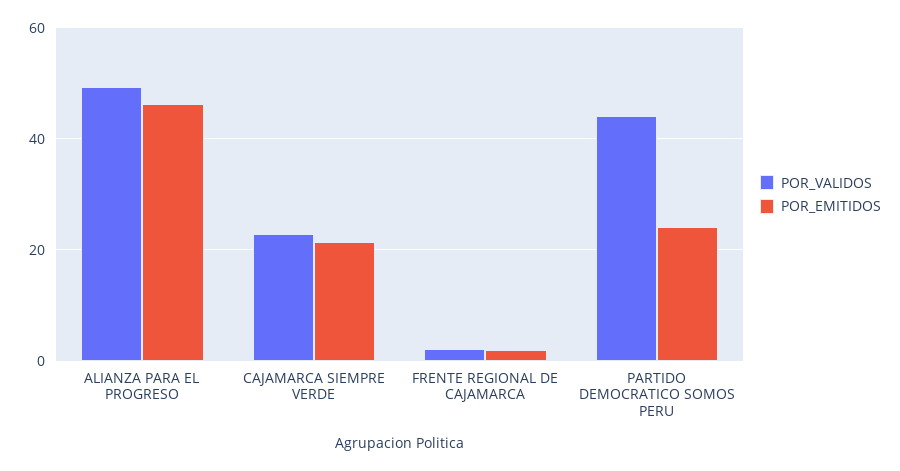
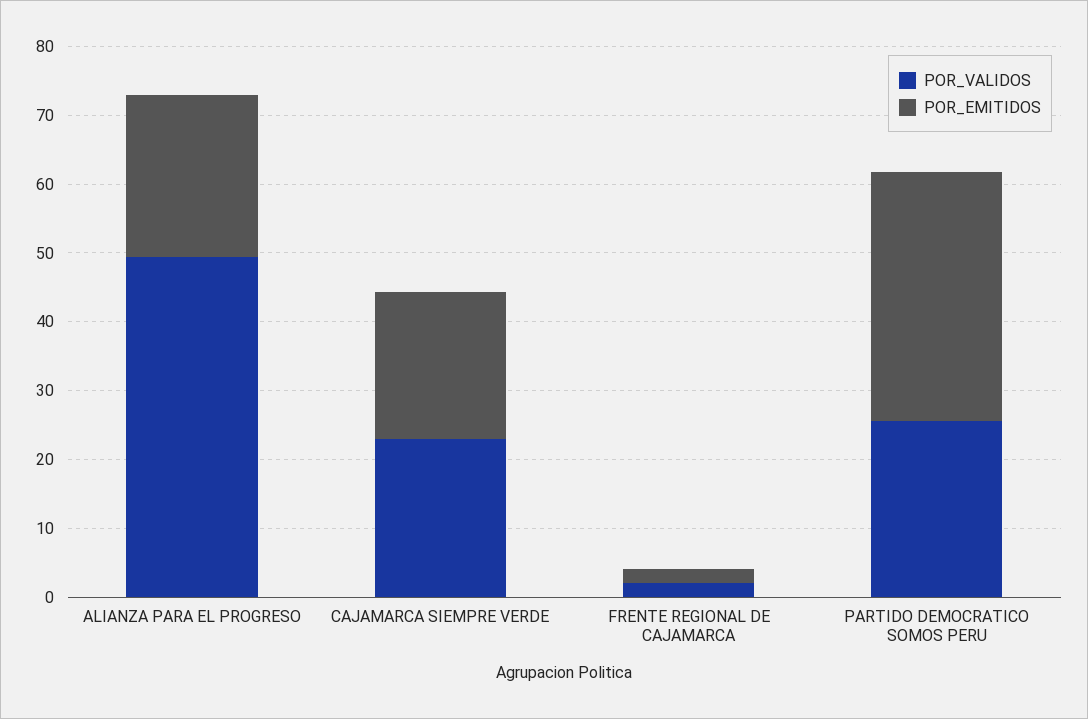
POR_EMITIDOS, ALIANZA PARA EL PROGRESO: 46 -> 24
POR_VALIDOS, PARTIDO DEMOCRATICO SOMOS PERU: 44 -> 26
POR_EMITIDOS, PARTIDO DEMOCRATICO SOMOS PERU: 24 -> 36

